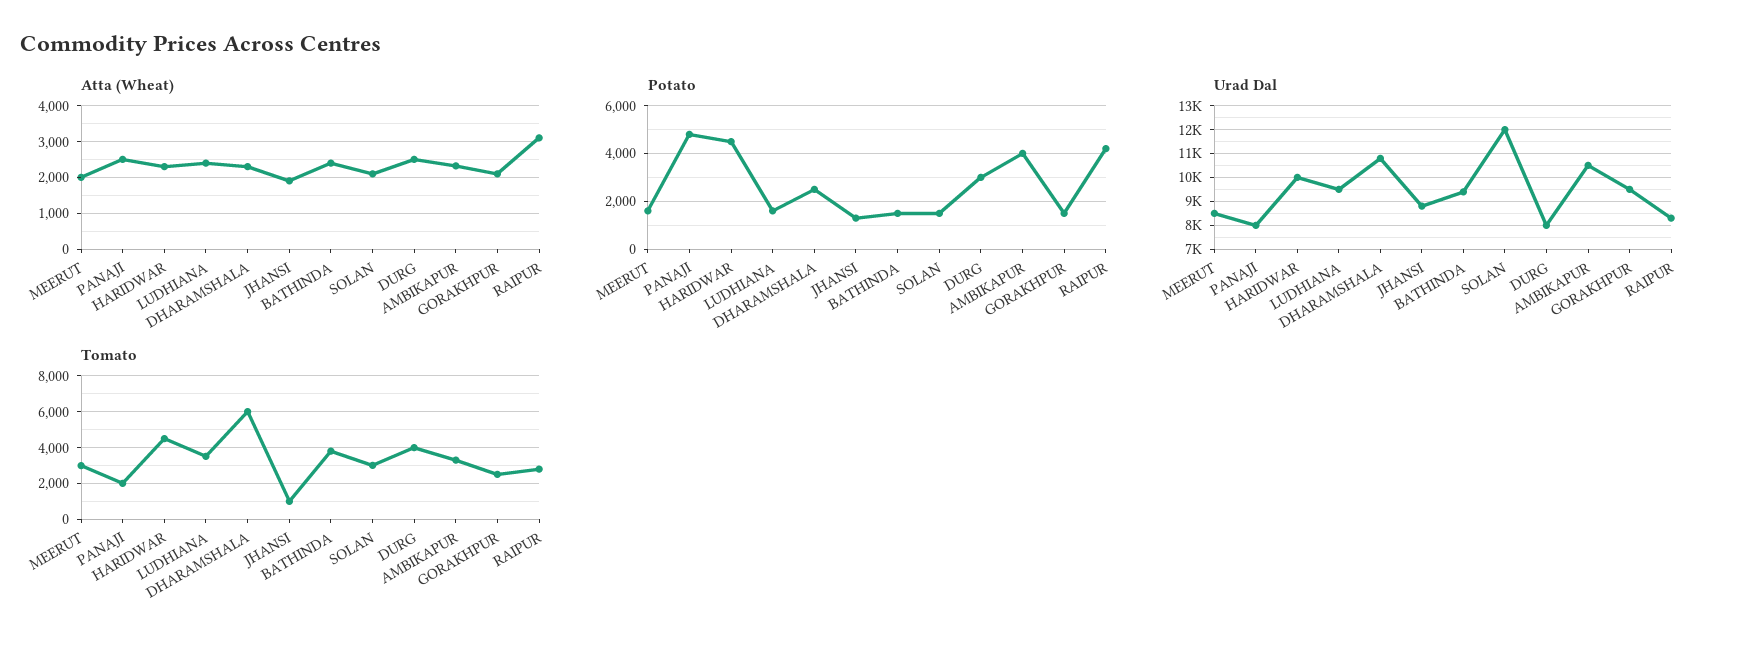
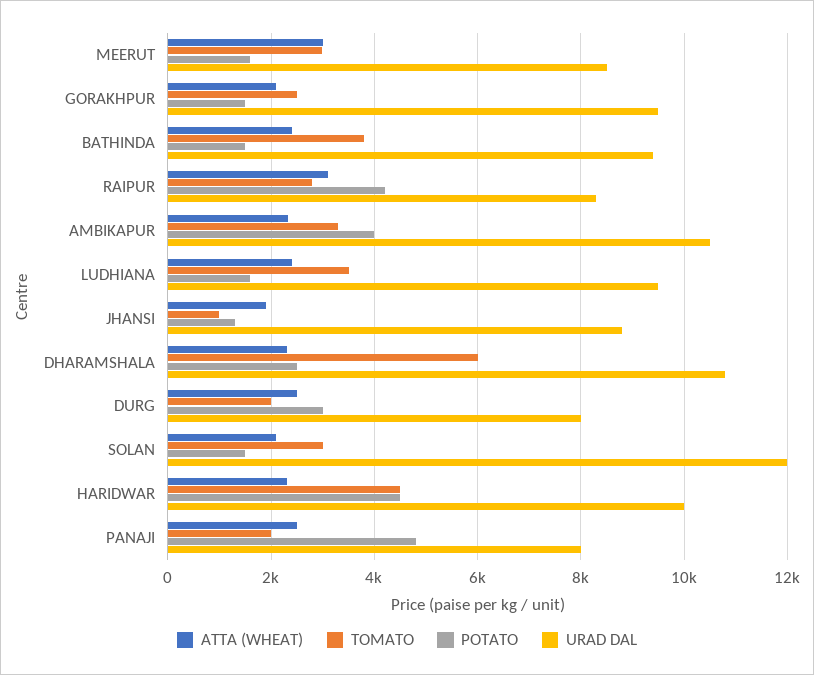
Atta (Wheat), MEERUT: 2000 -> 3000
Tomato, DURG: 4000 -> 2000

